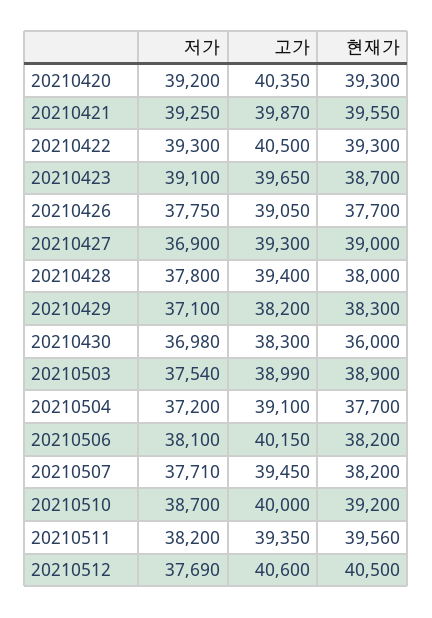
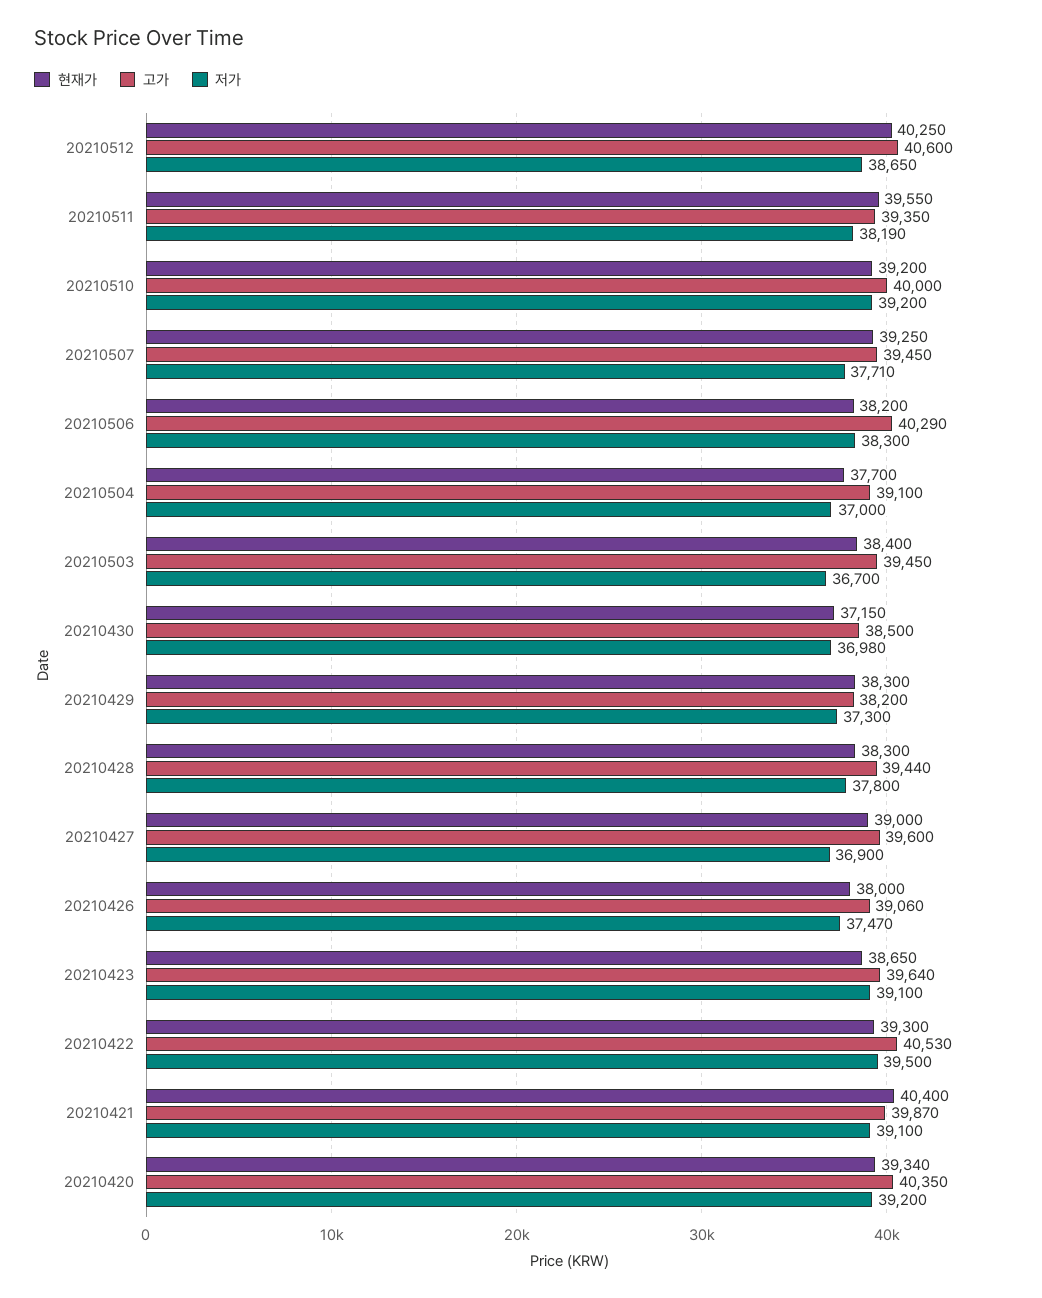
현재가, 20210420: 39300 -> 39340
저가, 20210421: 39250 -> 39100
현재가, 20210421: 39550 -> 40400
저가, 20210422: 39300 -> 39500
고가, 20210422: 40500 -> 40530
고가, 20210423: 39650 -> 39640
현재가, 20210423: 38700 -> 38650
저가, 20210426: 37750 -> 37470
고가, 20210426: 39050 -> 39060
현재가, 20210426: 37700 -> 38000
고가, 20210427: 39300 -> 39600
고가, 20210428: 39400 -> 39440
현재가, 20210428: 38000 -> 38300
저가, 20210429: 37100 -> 37300
고가, 20210430: 38300 -> 38500
현재가, 20210430: 36000 -> 37150
저가, 20210503: 37540 -> 36700
고가, 20210503: 38990 -> 39450
현재가, 20210503: 38900 -> 38400
저가, 20210504: 37200 -> 37000
저가, 20210506: 38100 -> 38300
고가, 20210506: 40150 -> 40290
현재가, 20210507: 38200 -> 39250
저가, 20210510: 38700 -> 39200
저가, 20210511: 38200 -> 38190
현재가, 20210511: 39560 -> 39550
저가, 20210512: 37690 -> 38650
현재가, 20210512: 40500 -> 40250

